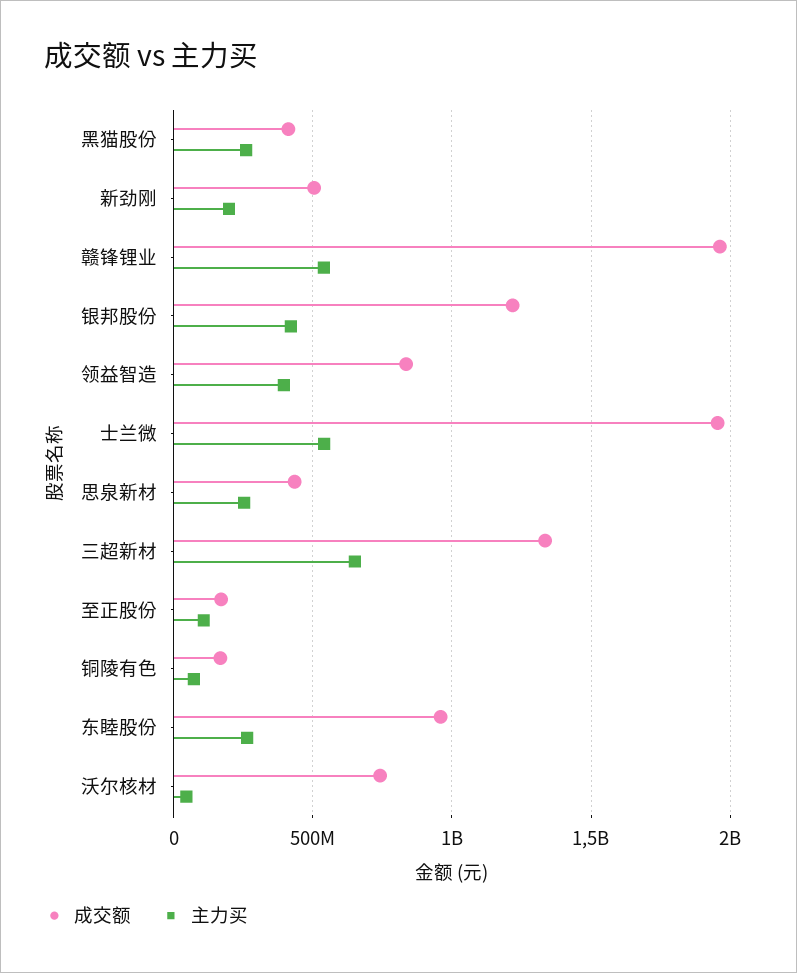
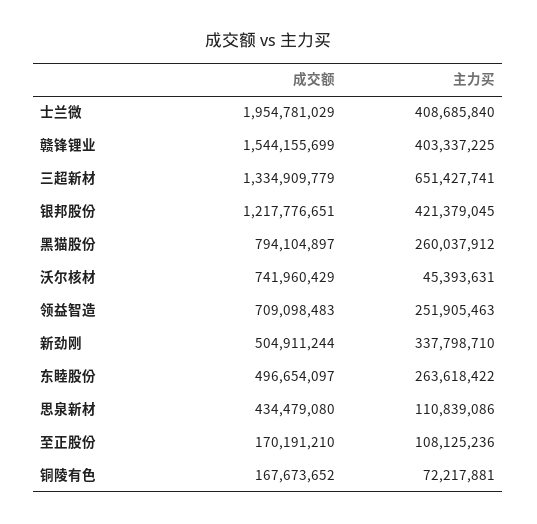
成交额, 黑猫股份: 400000000 -> 794104897
主力买, 新劲刚: 200000000 -> 337798710
成交额, 赣锋锂业: 1950000000 -> 1544155699
主力买, 赣锋锂业: 550000000 -> 403337225
成交额, 领益智造: 850000000 -> 709098483
主力买, 领益智造: 400000000 -> 251905463
主力买, 士兰微: 550000000 -> 408685840
主力买, 思泉新材: 250000000 -> 110839086
成交额, 东睦股份: 950000000 -> 496654097

